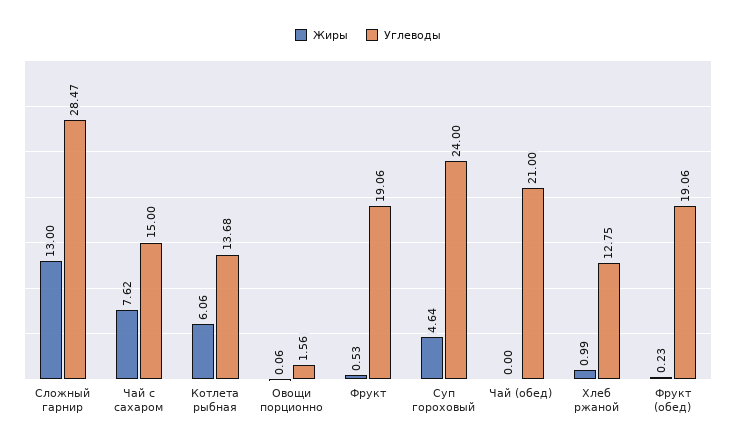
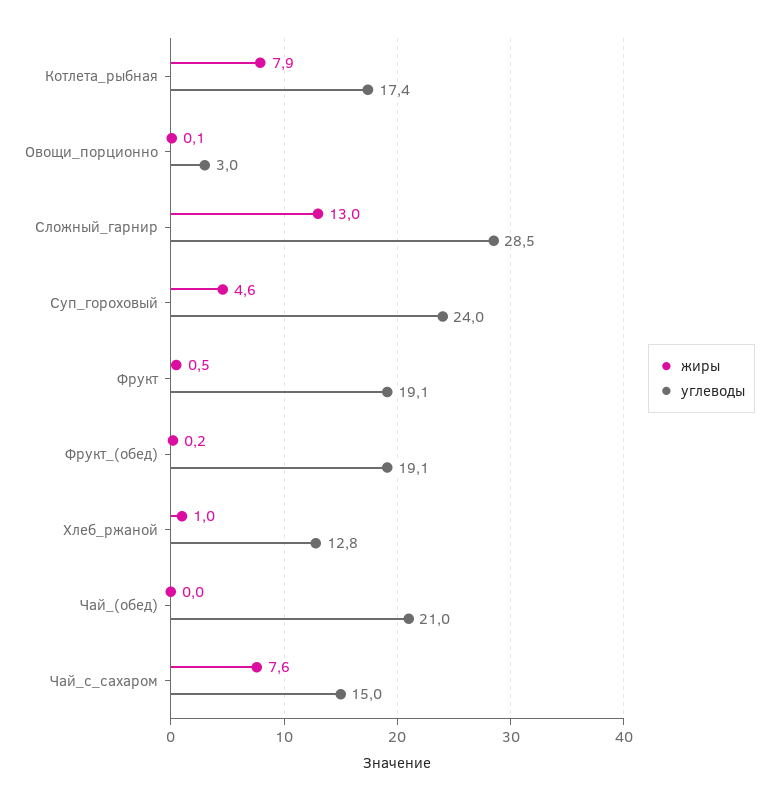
Жиры, Котлета рыбная: 6.06 -> 7.9
Углеводы, Котлета рыбная: 13.68 -> 17.4
Углеводы, Овощи порционно: 1.56 -> 3

